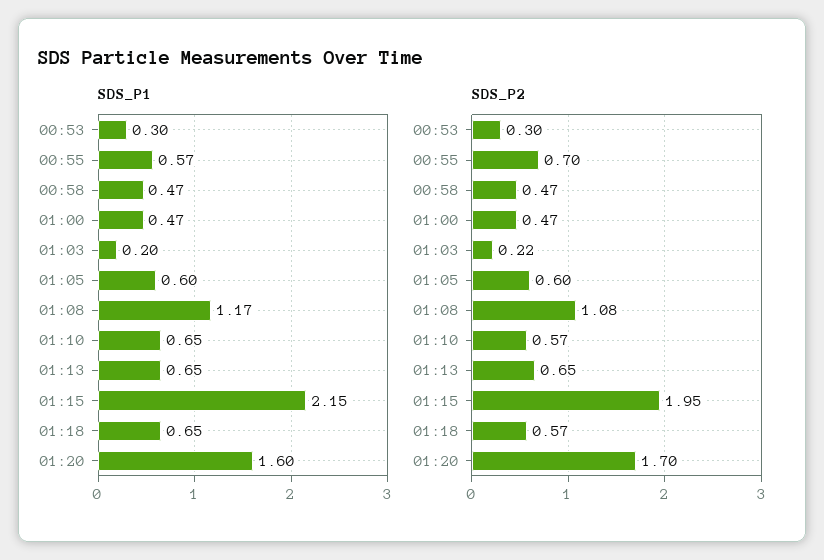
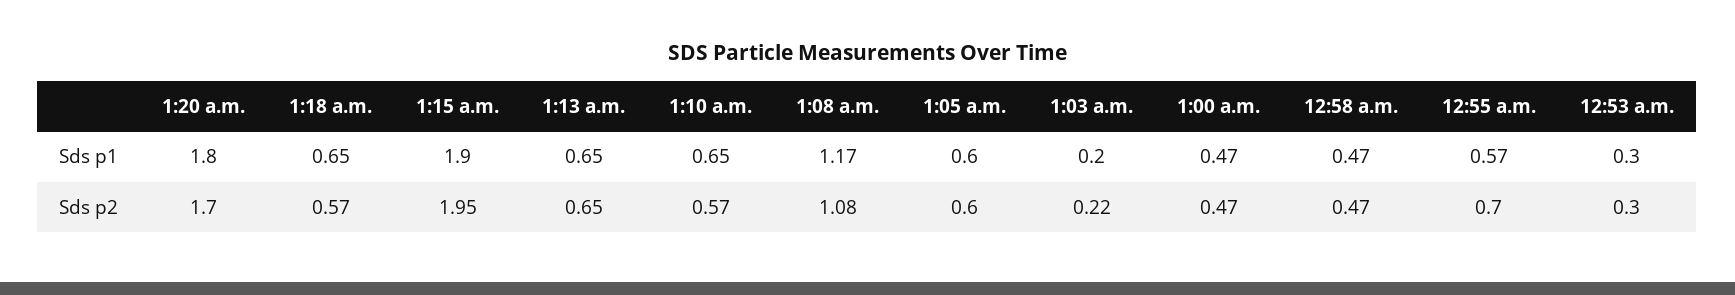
SDS_P1, 01:15: 2.15 -> 1.9
SDS_P1, 01:20: 1.6 -> 1.8

